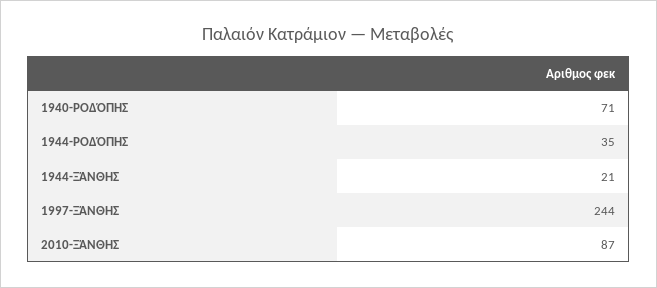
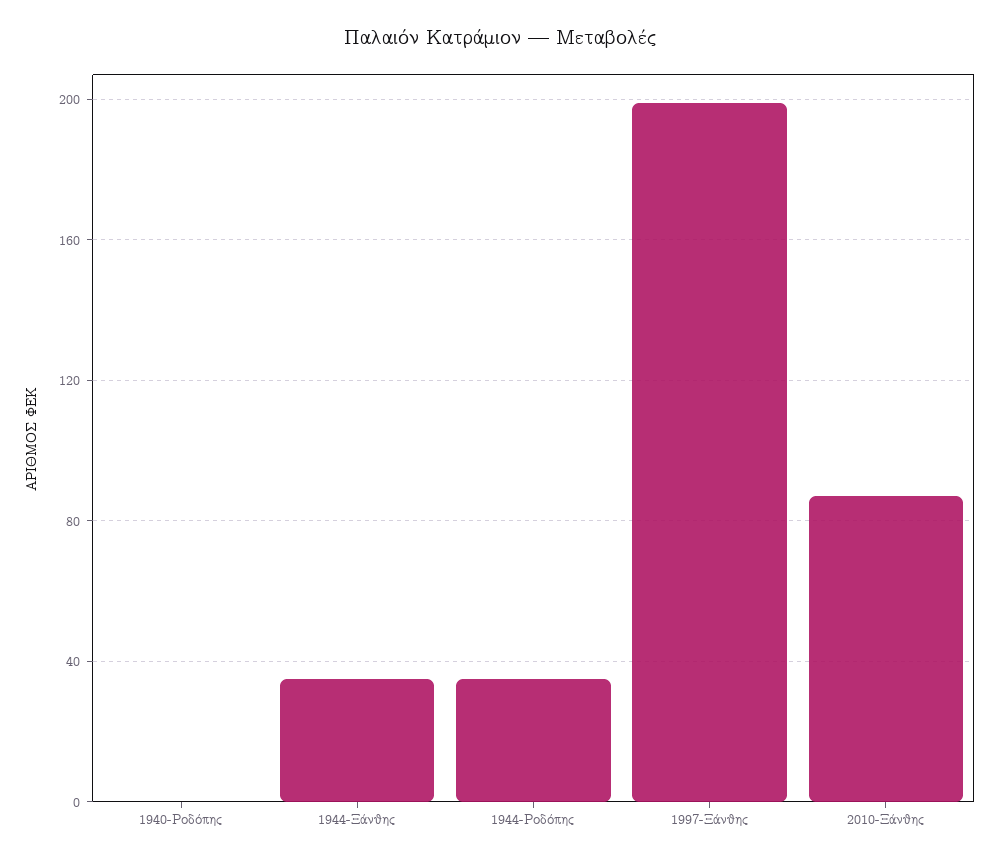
1940-ΡΟΔΌΠΗΣ: 71 -> 0
1944-ΞΆΝΘΗΣ: 21 -> 35
1997-ΞΆΝΘΗΣ: 244 -> 200

